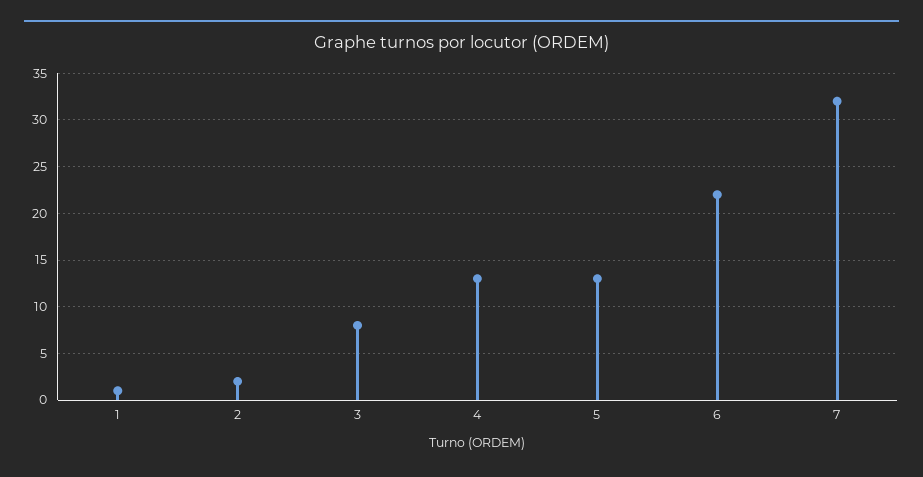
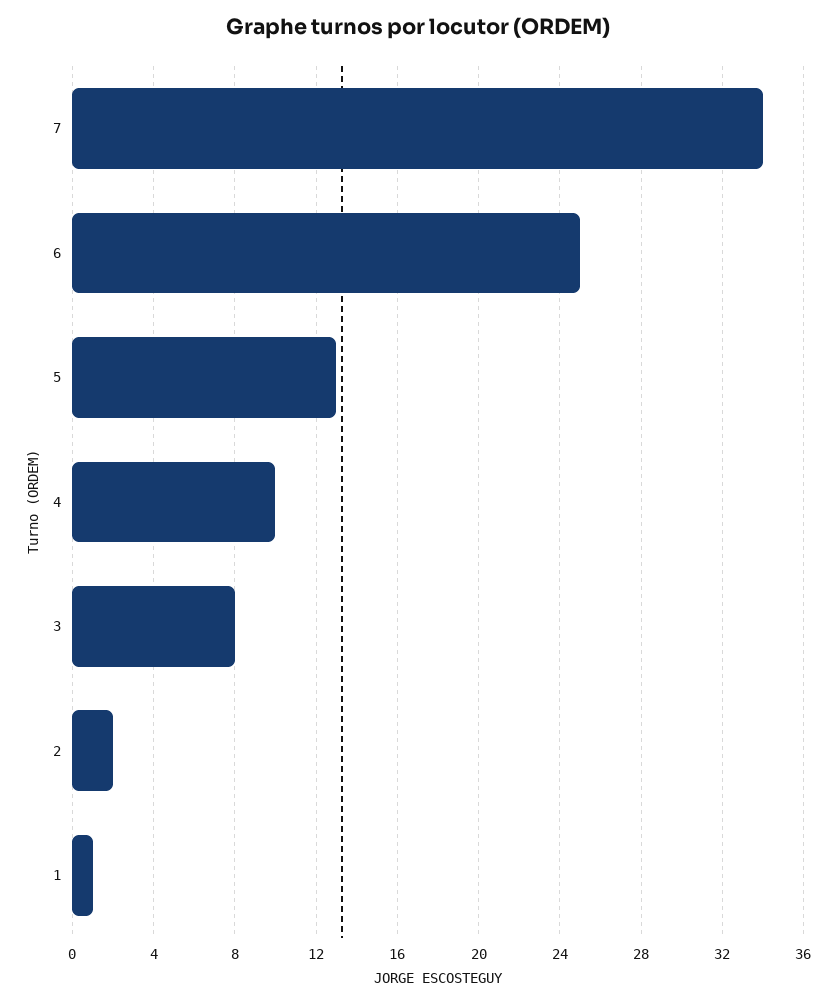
4: 13 -> 10
6: 22 -> 25
7: 32 -> 34

